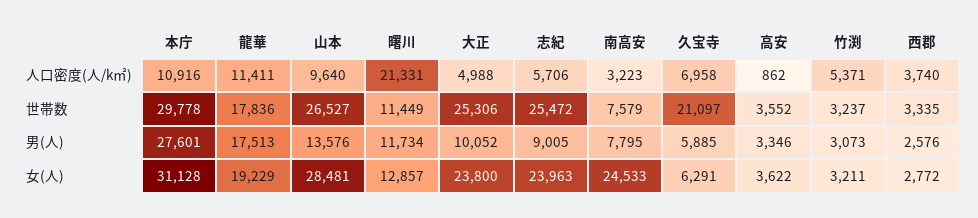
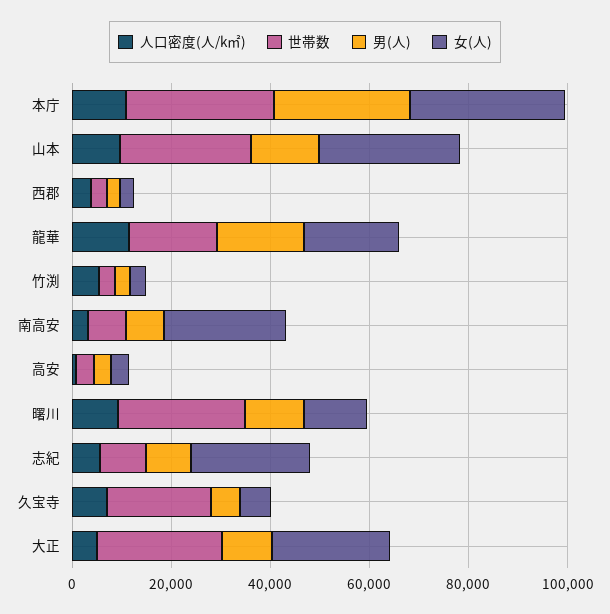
人口密度(人/k㎡), 曙川: 21331 -> 10000
世帯数, 曙川: 11449 -> 25000
世帯数, 志紀: 25472 -> 10000

